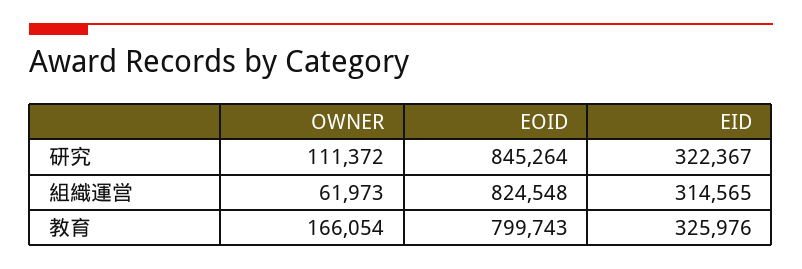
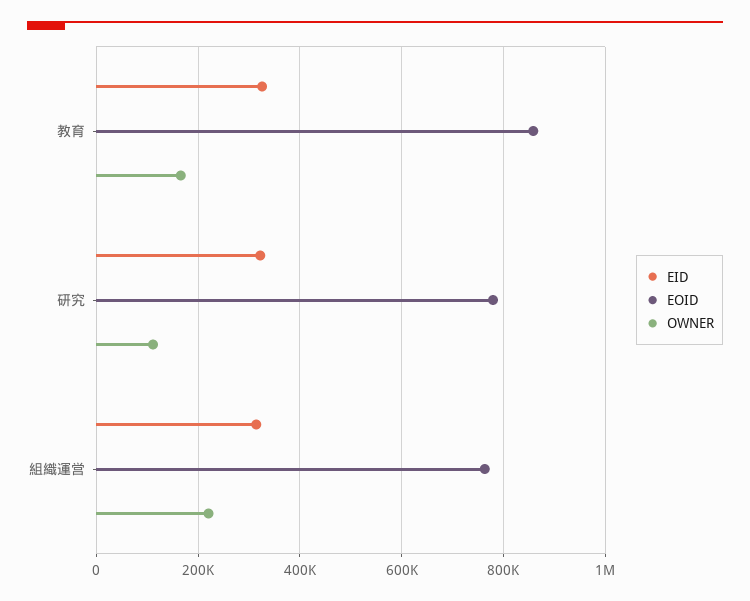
EOID, 研究: 845264 -> 780000
OWNER, 組織運営: 61973 -> 220000
EOID, 組織運営: 824548 -> 760000
EOID, 教育: 799743 -> 860000

